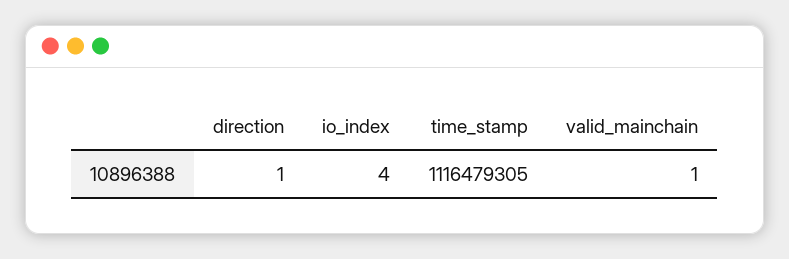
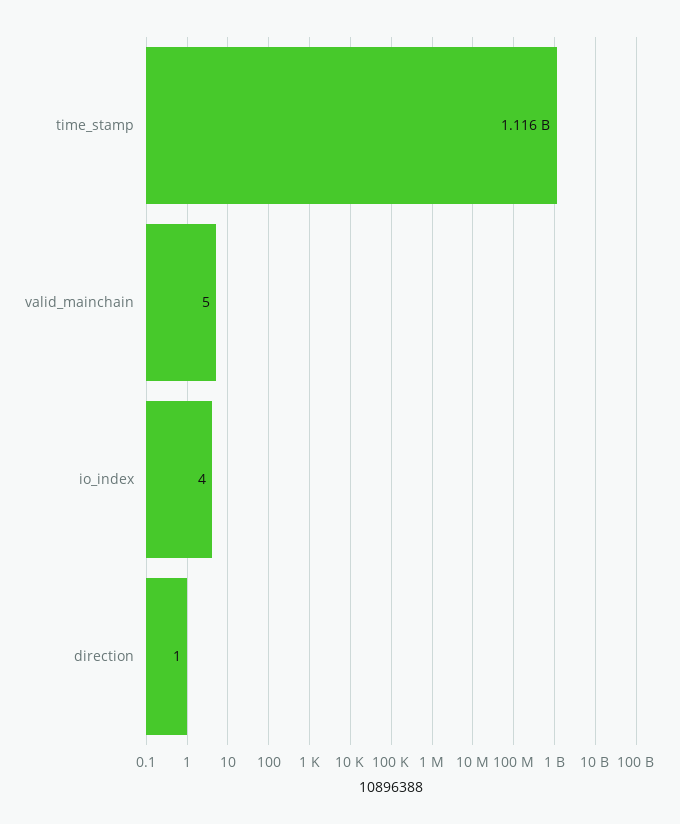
valid_mainchain: 1 -> 5

